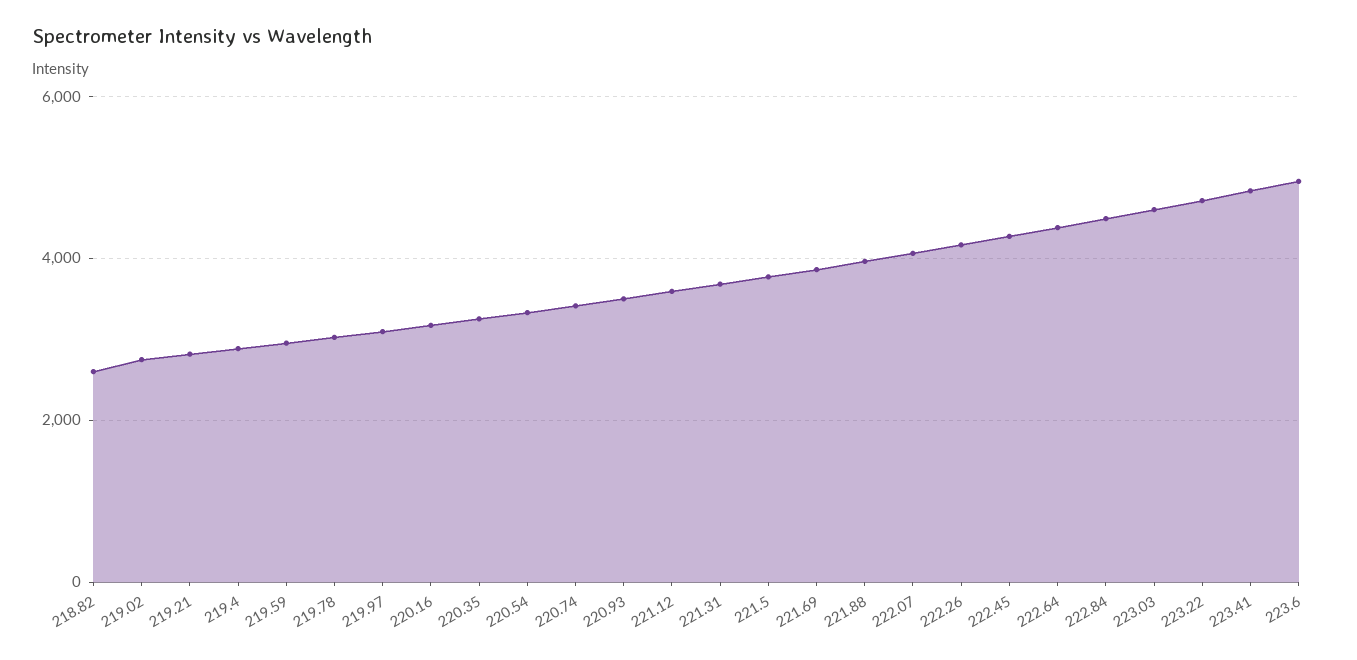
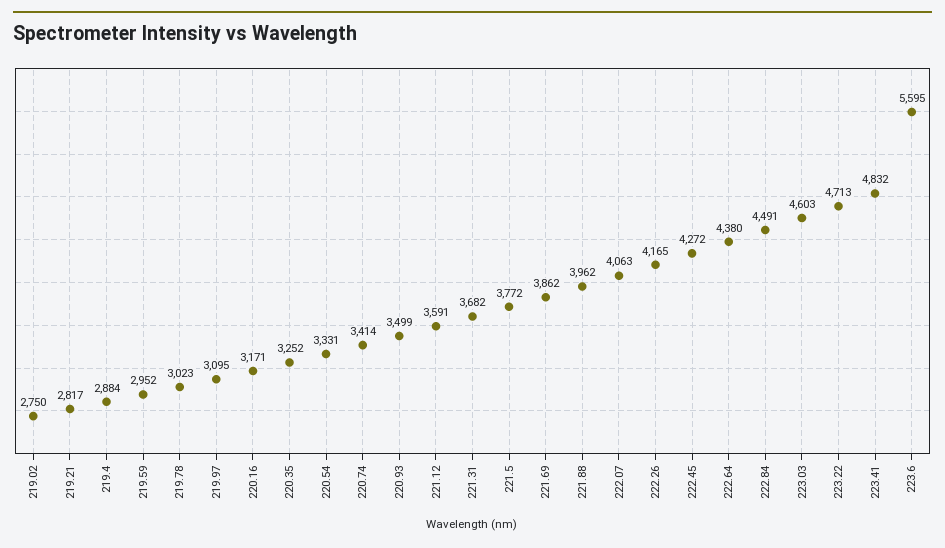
218.82: 2600 -> none
223.6: 5000 -> 5595

